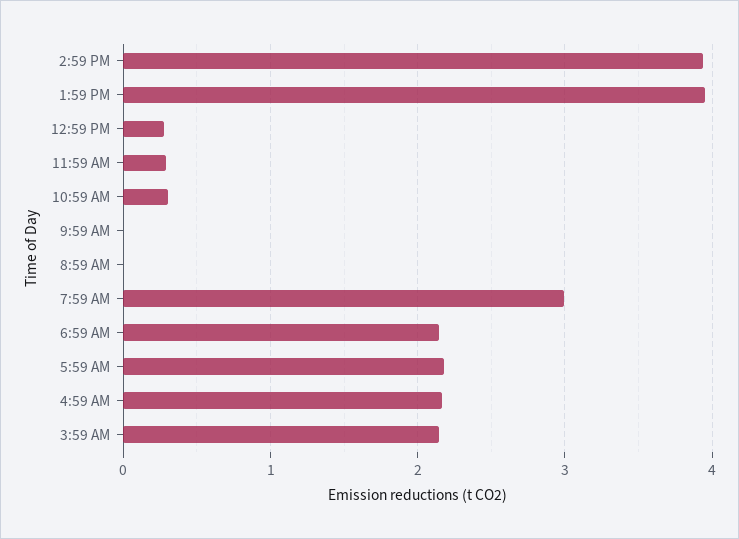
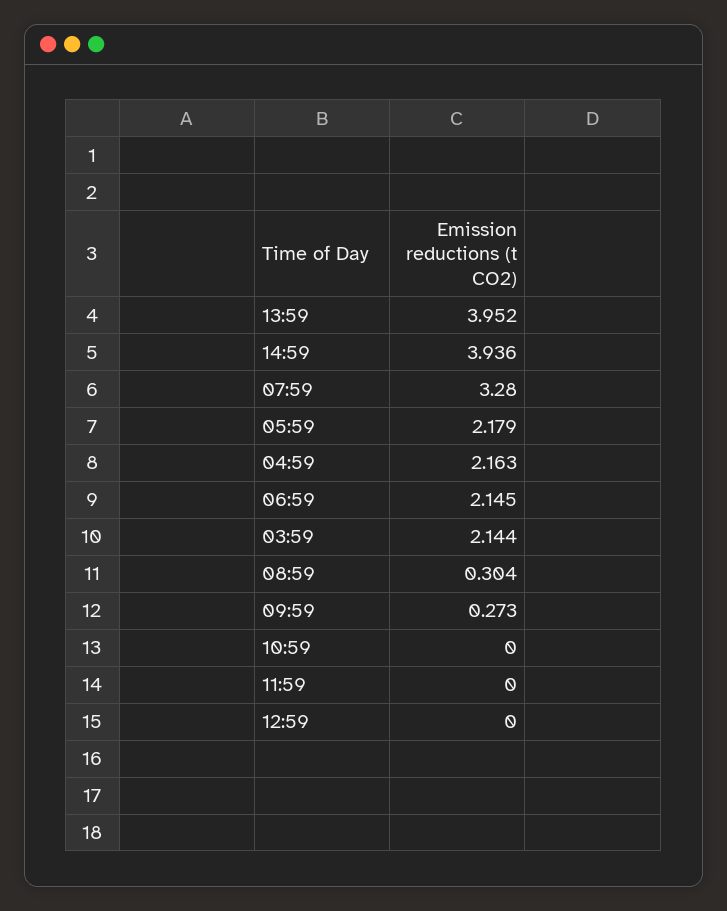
12:59 PM: 0.3 -> 0
11:59 AM: 0.3 -> 0
10:59 AM: 0.3 -> 0
9:59 AM: 0 -> 0.273
8:59 AM: 0 -> 0.304
7:59 AM: 3 -> 3.28

